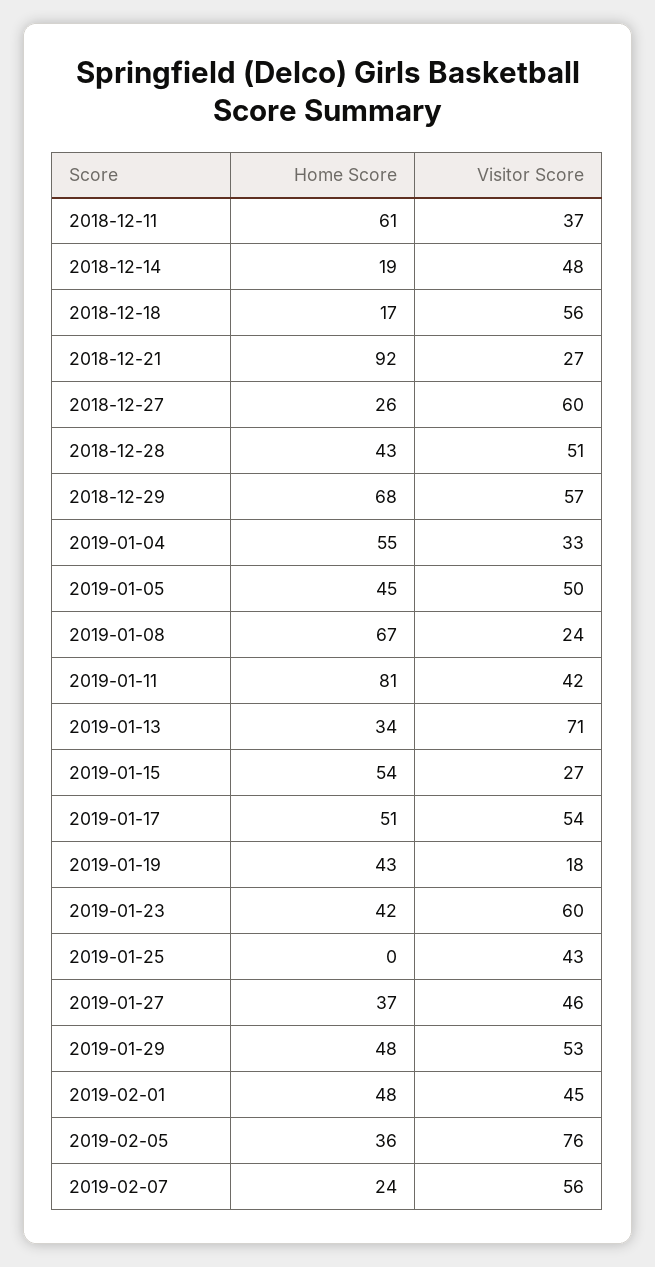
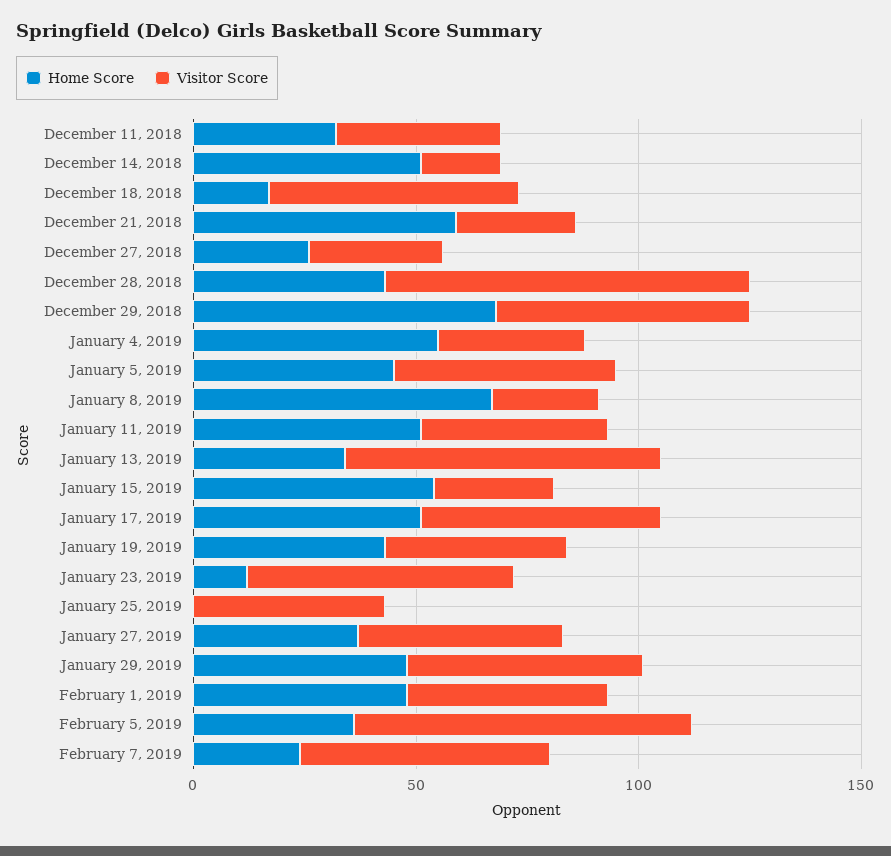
Home Score, 2018-12-11: 61 -> 30
Home Score, 2018-12-14: 19 -> 50
Visitor Score, 2018-12-14: 48 -> 20
Home Score, 2018-12-21: 92 -> 60
Visitor Score, 2018-12-27: 60 -> 30
Visitor Score, 2018-12-28: 51 -> 80
Home Score, 2019-01-11: 81 -> 50
Visitor Score, 2019-01-19: 18 -> 40
Home Score, 2019-01-23: 42 -> 10

